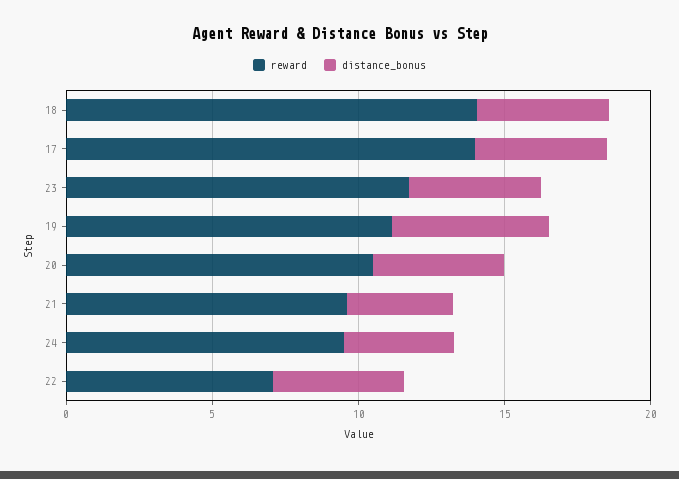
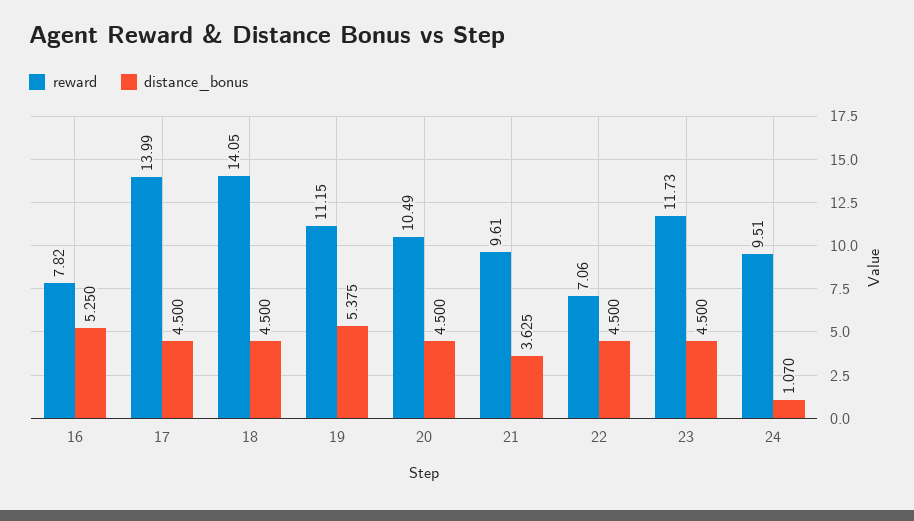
distance_bonus, 24: 4 -> 1.07
reward, 16: none -> 7.82
distance_bonus, 16: none -> 5.25

